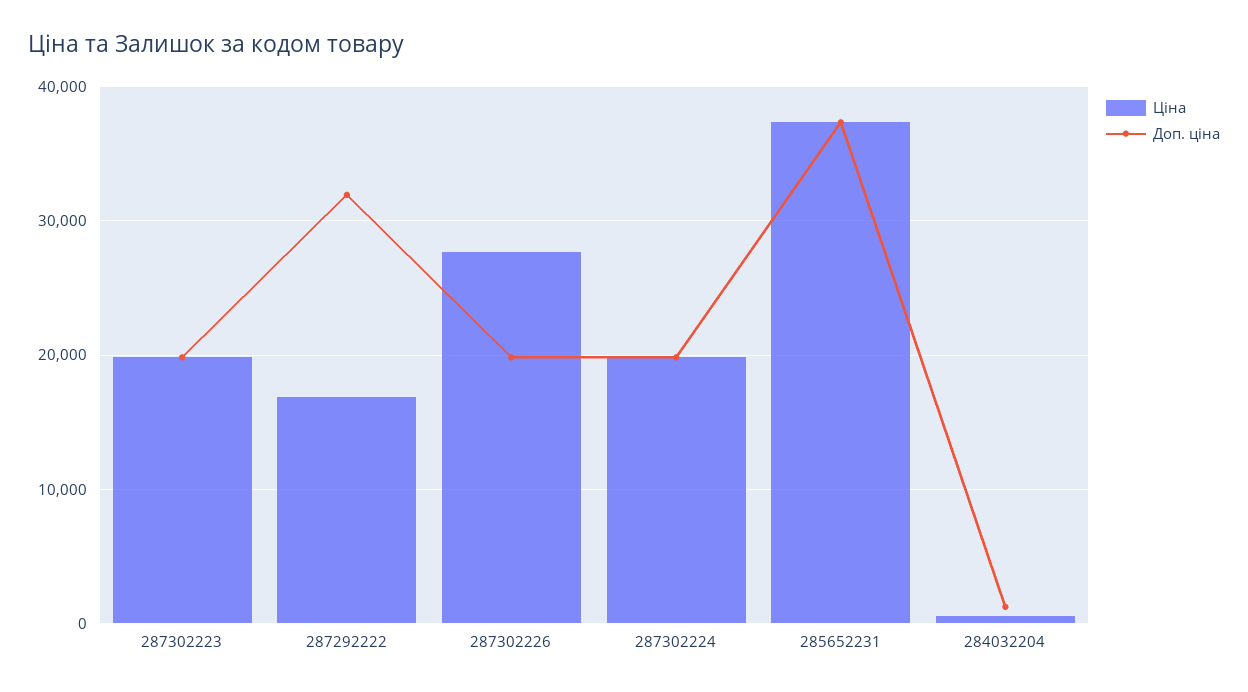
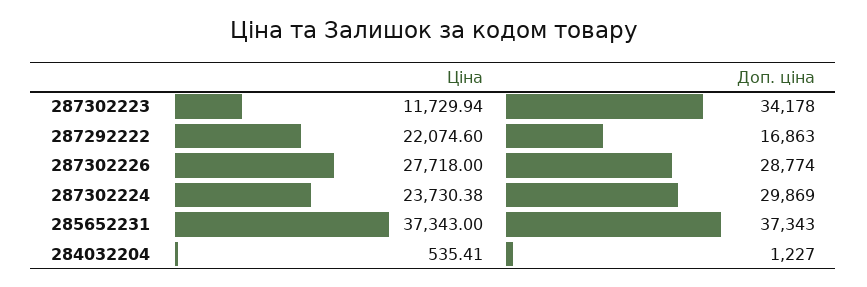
Ціна, 287302223: 20000 -> 11729.94
Доп. ціна, 287302223: 20000 -> 34178
Ціна, 287292222: 17000 -> 22074.6
Доп. ціна, 287292222: 32000 -> 16863
Доп. ціна, 287302226: 20000 -> 28774
Ціна, 287302224: 20000 -> 23730.38
Доп. ціна, 287302224: 20000 -> 29869

